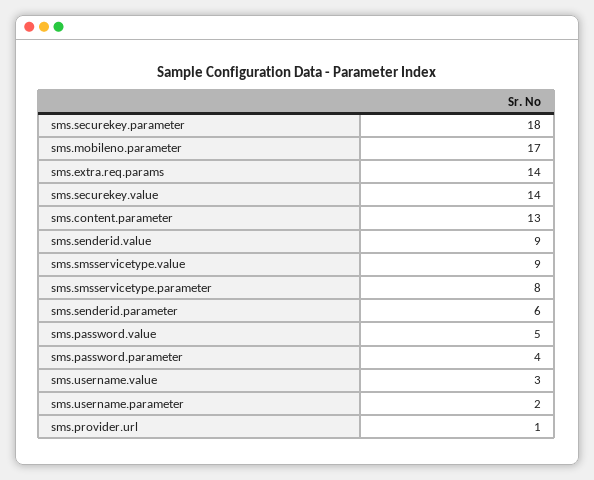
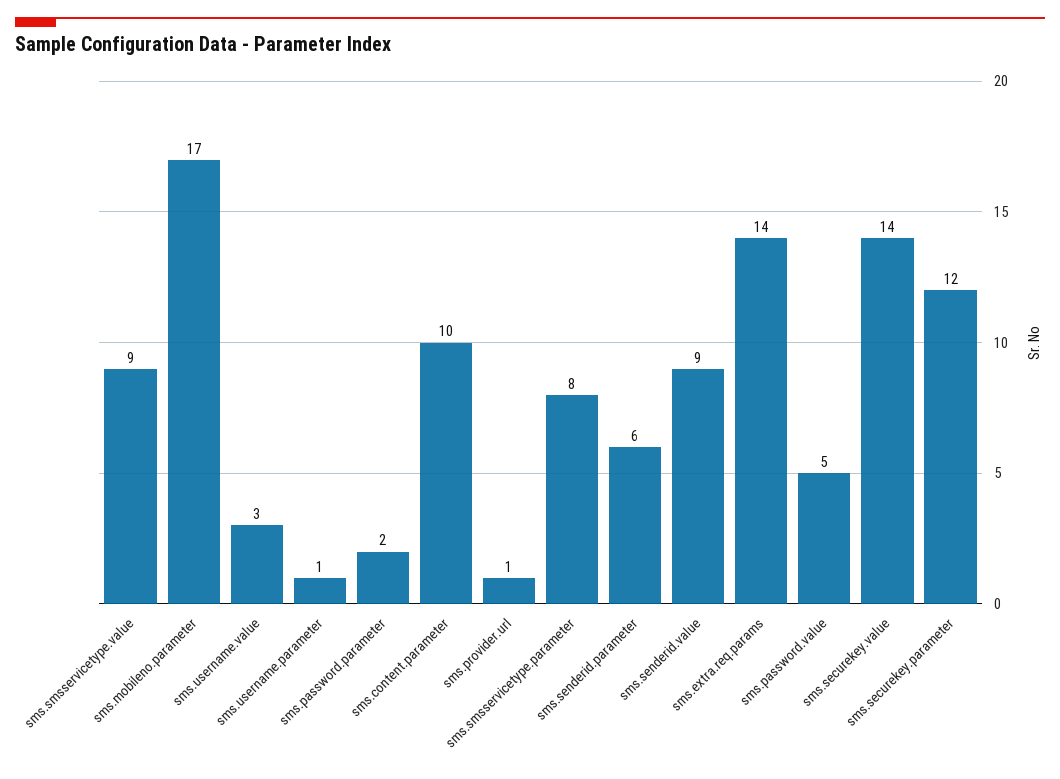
sms.securekey.parameter: 18 -> 12
sms.content.parameter: 13 -> 10
sms.password.parameter: 4 -> 2
sms.username.parameter: 2 -> 1

